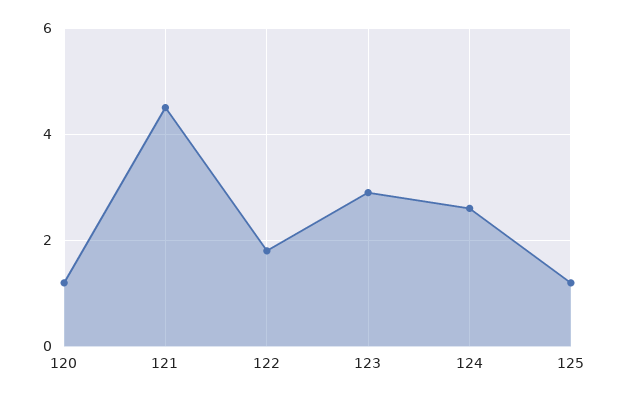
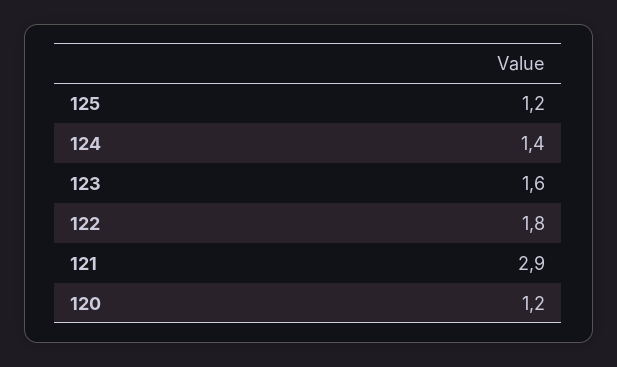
121: 4.5 -> 2.9
123: 3 -> 1.6
124: 2.5 -> 1.4

